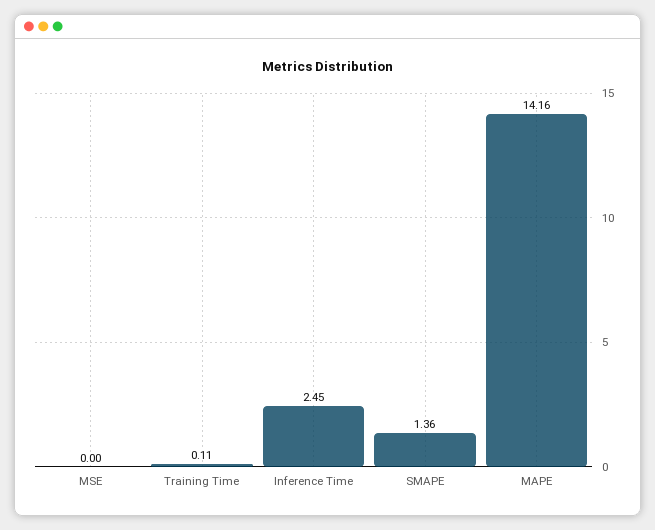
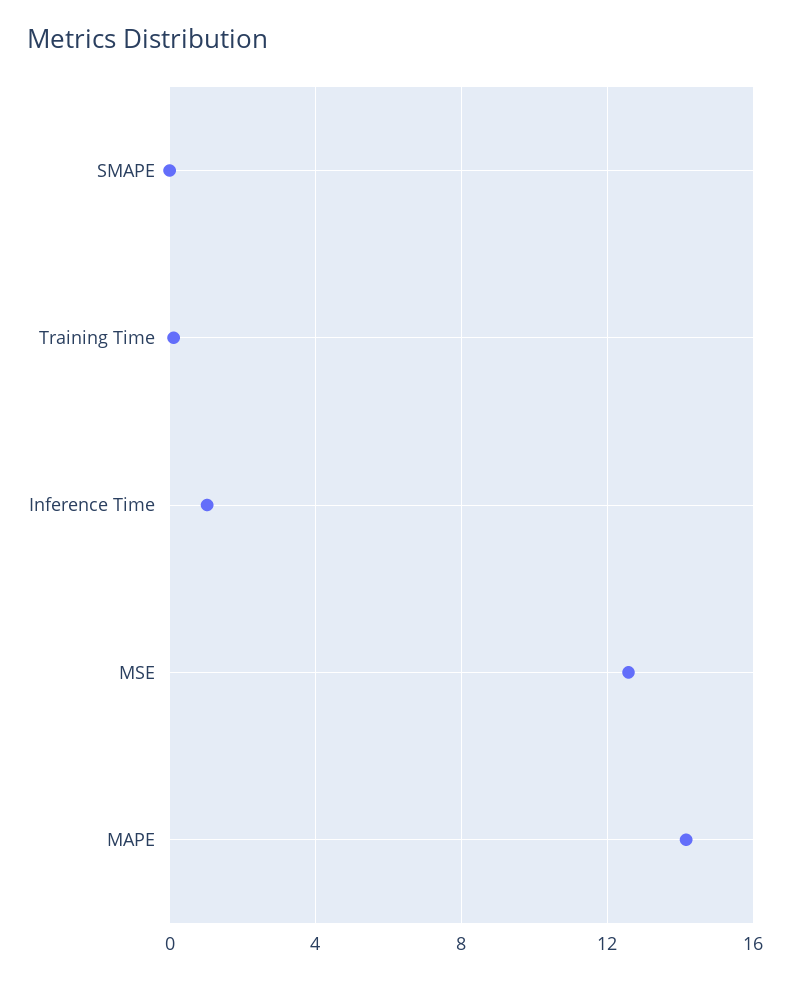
MSE: 0 -> 12.5
Inference Time: 2.45 -> 1
SMAPE: 1.36 -> 0

